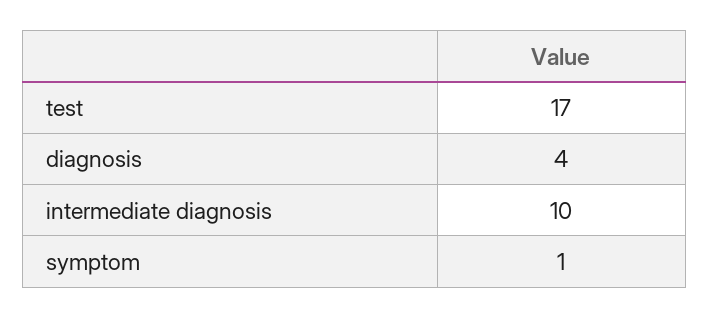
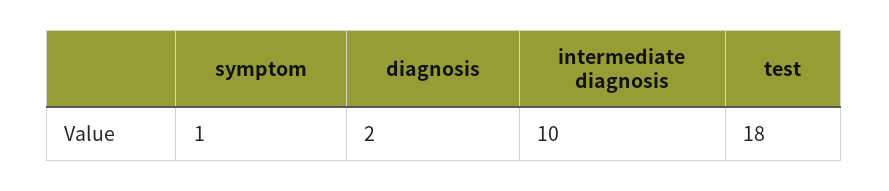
test: 17 -> 18
diagnosis: 4 -> 2

